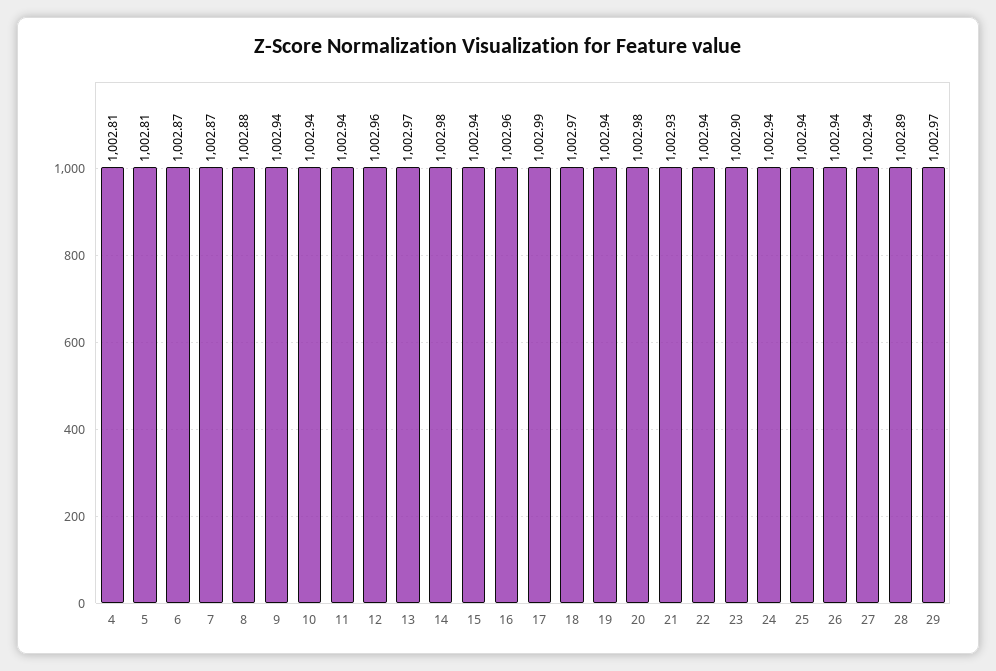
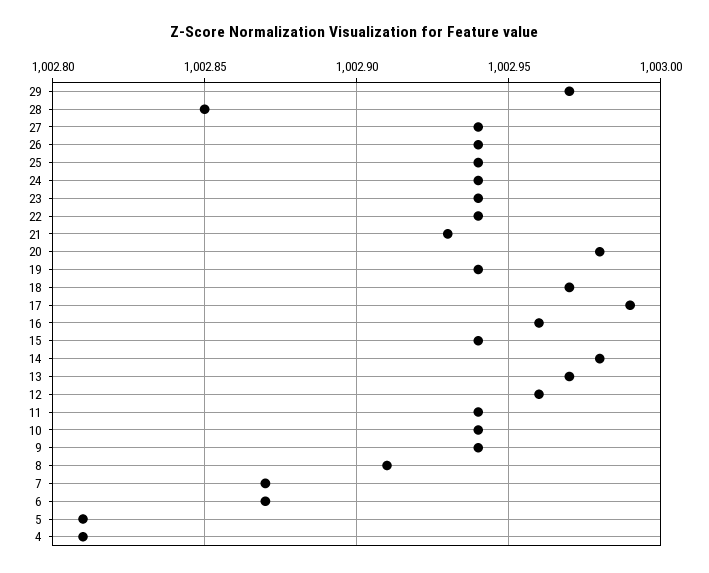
8: 1002.88 -> 1002.91
23: 1002.9 -> 1002.94
28: 1002.89 -> 1002.85

